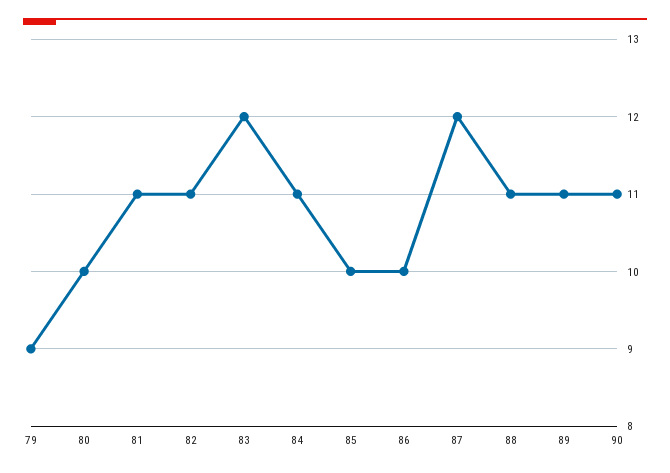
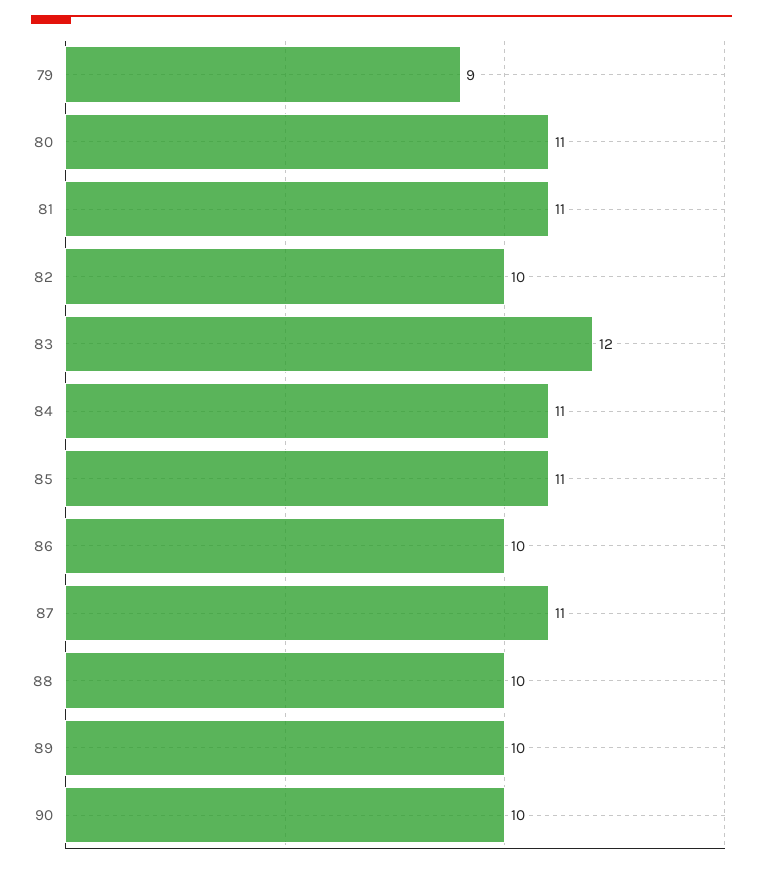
80: 10 -> 11
82: 11 -> 10
85: 10 -> 11
87: 12 -> 11
88: 11 -> 10
89: 11 -> 10
90: 11 -> 10

